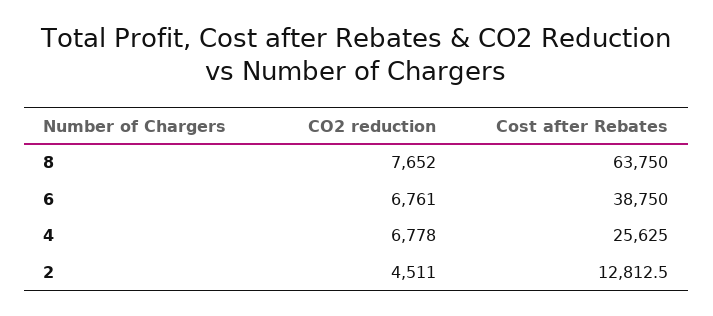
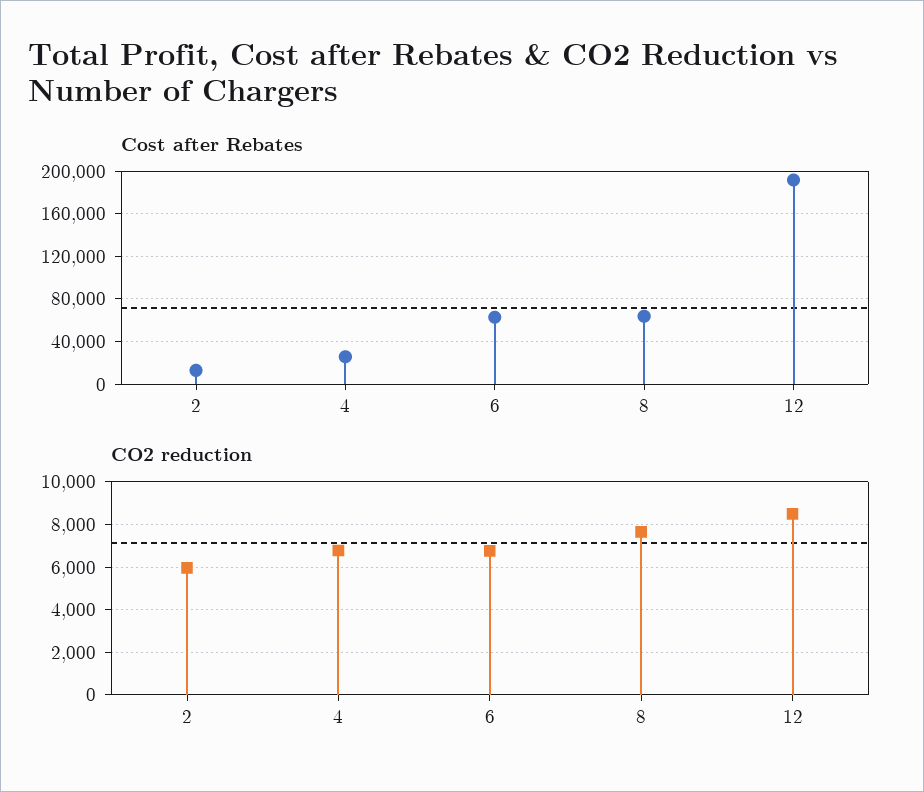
Cost after Rebates, 6: 38750 -> 60000
CO2 reduction, 2: 4511 -> 6000
Cost after Rebates, 12: none -> 190000
CO2 reduction, 12: none -> 8500

